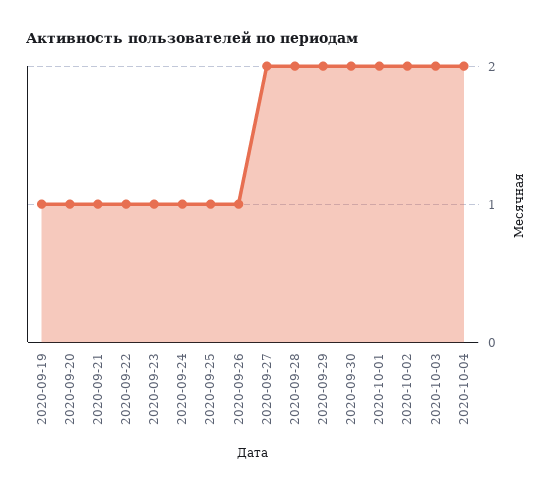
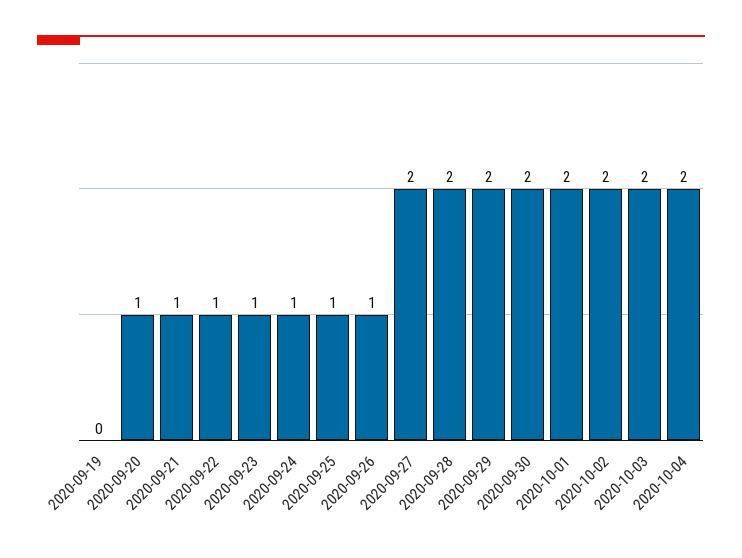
2020-09-19: 1 -> 0

